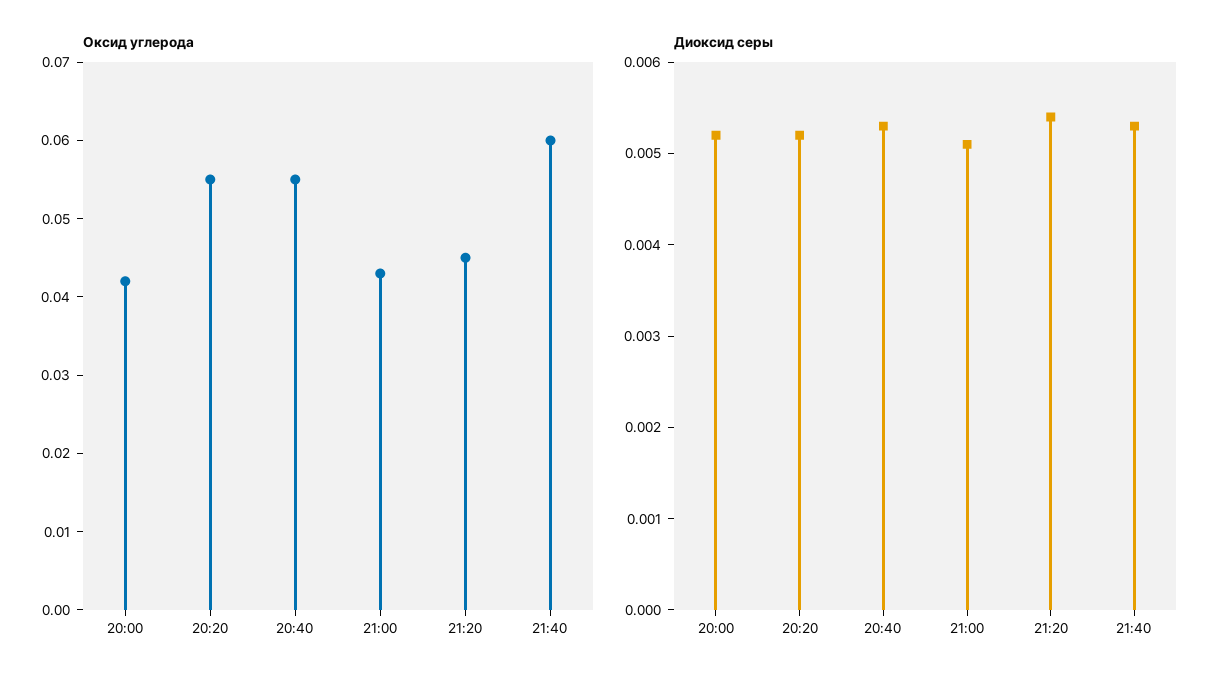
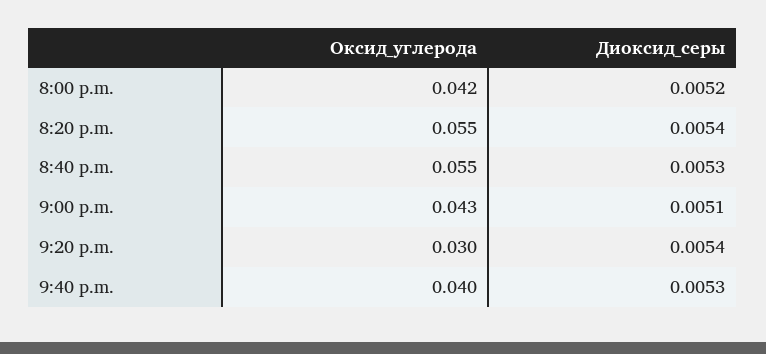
Оксид углерода, 21:20: 0.045 -> 0.03
Оксид углерода, 21:40: 0.06 -> 0.04
Диоксид серы, 20:20: 0.0052 -> 0.0054

